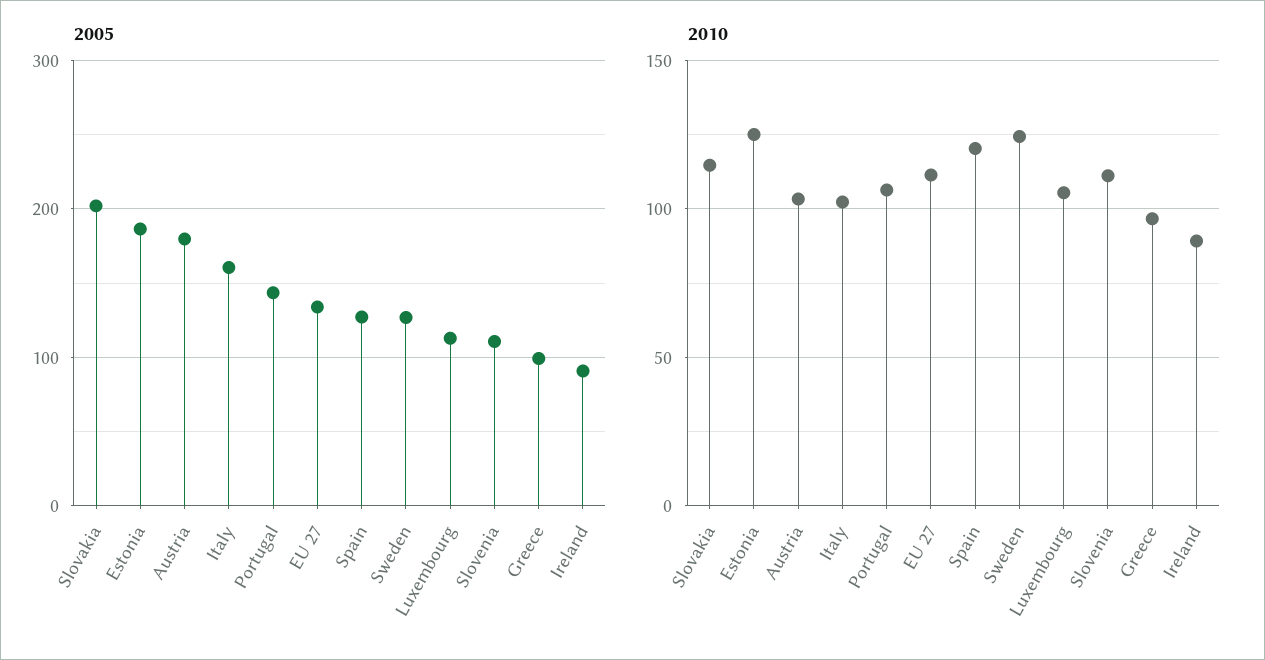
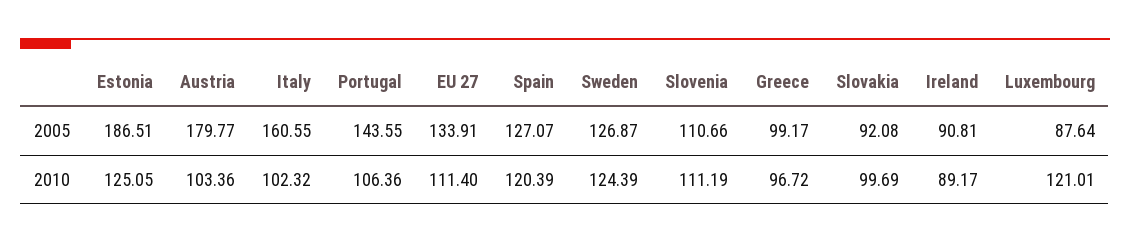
2005, Slovakia: 200 -> 92.08
2005, Luxembourg: 110 -> 87.64
2010, Slovakia: 115 -> 99.69
2010, Luxembourg: 105 -> 121.01

